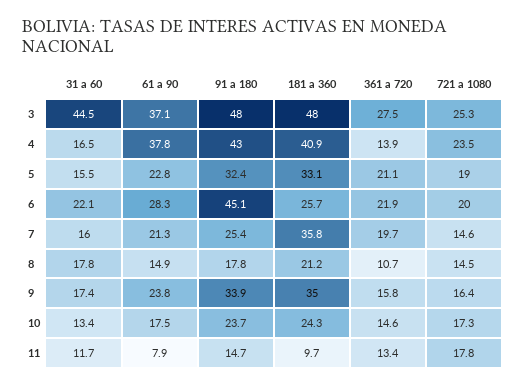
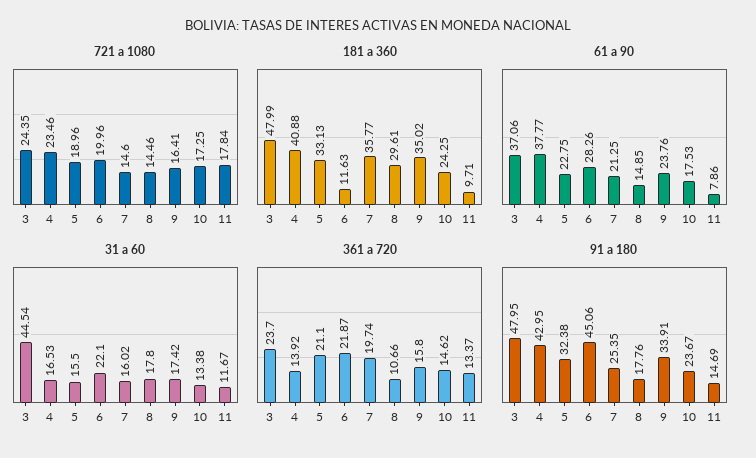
361 a 720, 3: 27.5 -> 23.7
721 a 1080, 3: 25.3 -> 24.35
181 a 360, 6: 25.7 -> 11.63
181 a 360, 8: 21.2 -> 29.61

